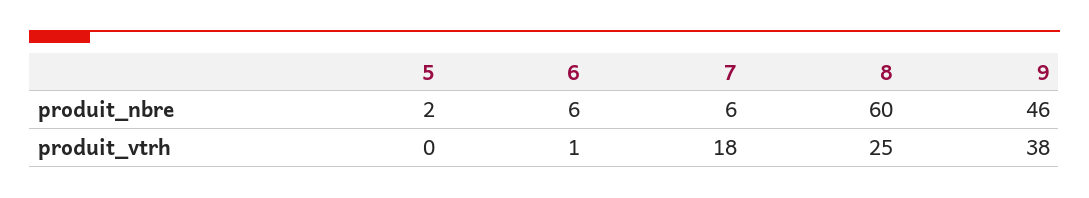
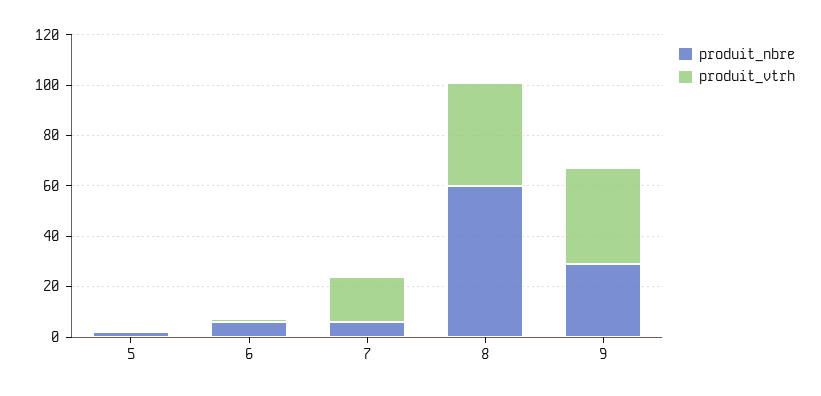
produit_nbre, 9: 46 -> 30
produit_vtrh, 8: 25 -> 40

